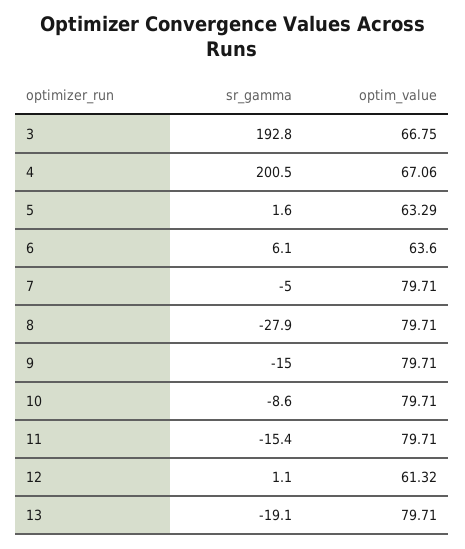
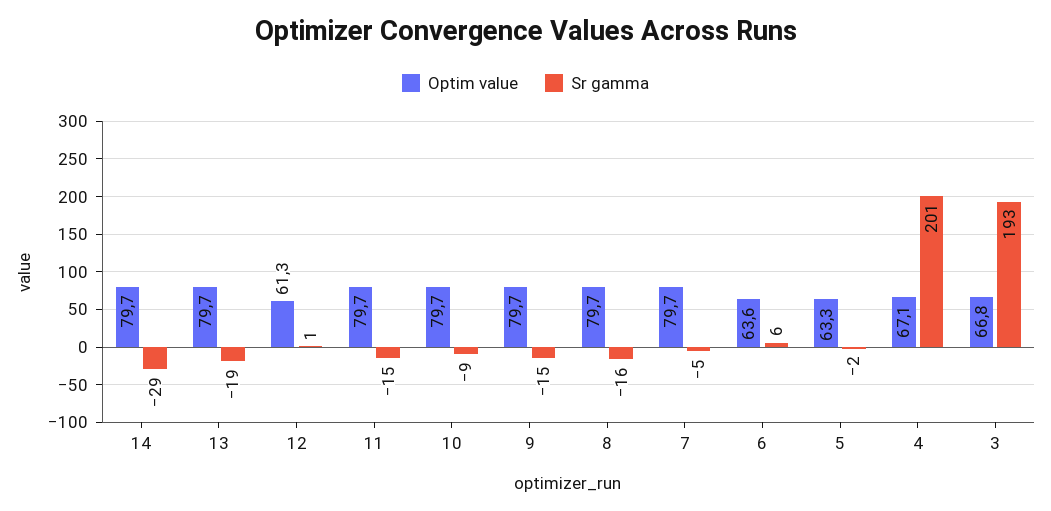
sr_gamma, 5: 1.6 -> -2
sr_gamma, 8: -27.9 -> -16
optim_value, 14: none -> 79.7
sr_gamma, 14: none -> -29

